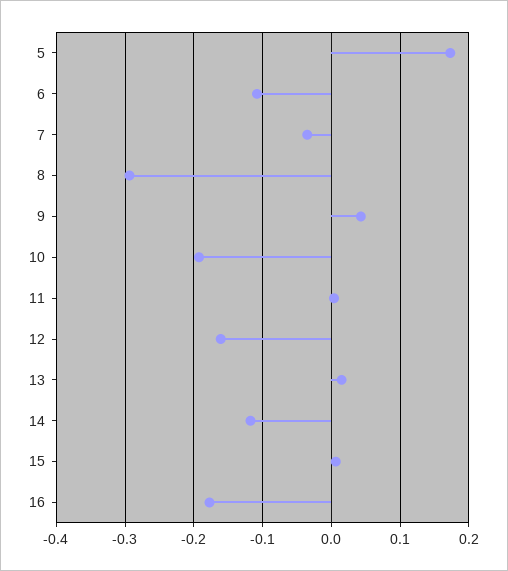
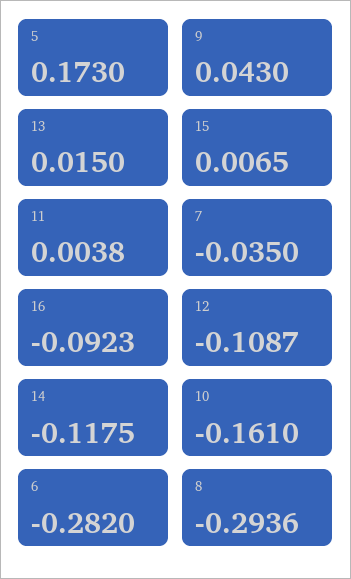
6: -0.11 -> -0.282
10: -0.19 -> -0.161
12: -0.16 -> -0.1087
16: -0.18 -> -0.0923

